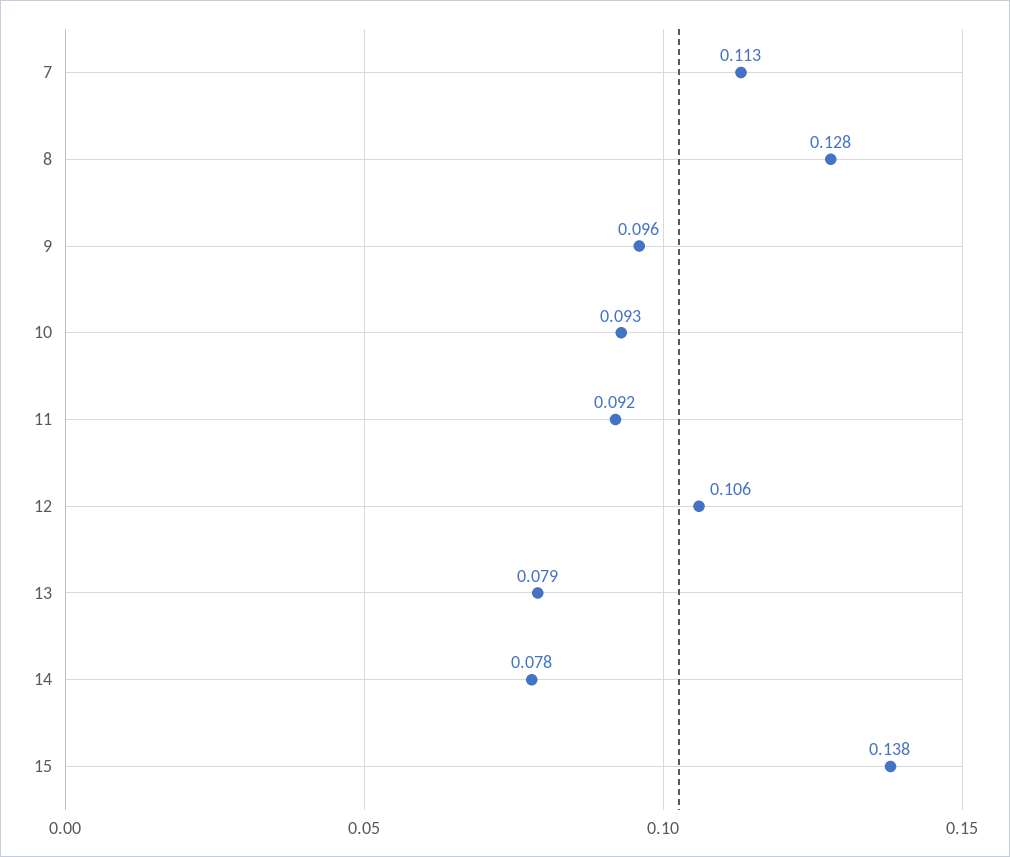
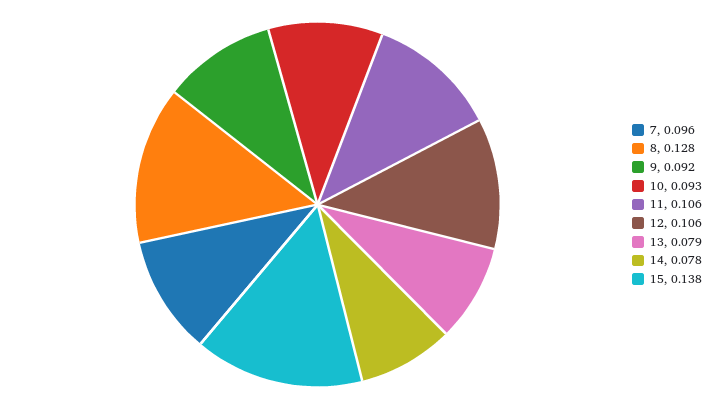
7: 0.113 -> 0.096
9: 0.096 -> 0.092
11: 0.092 -> 0.106

